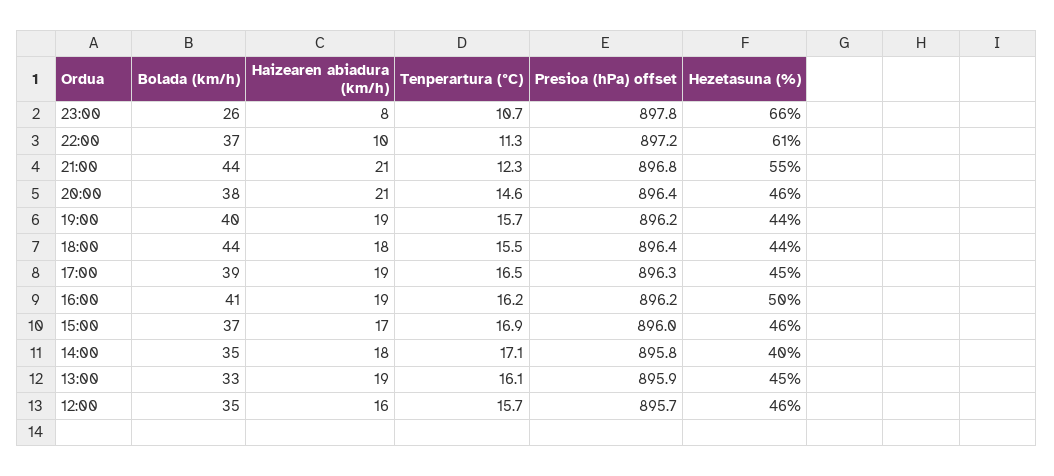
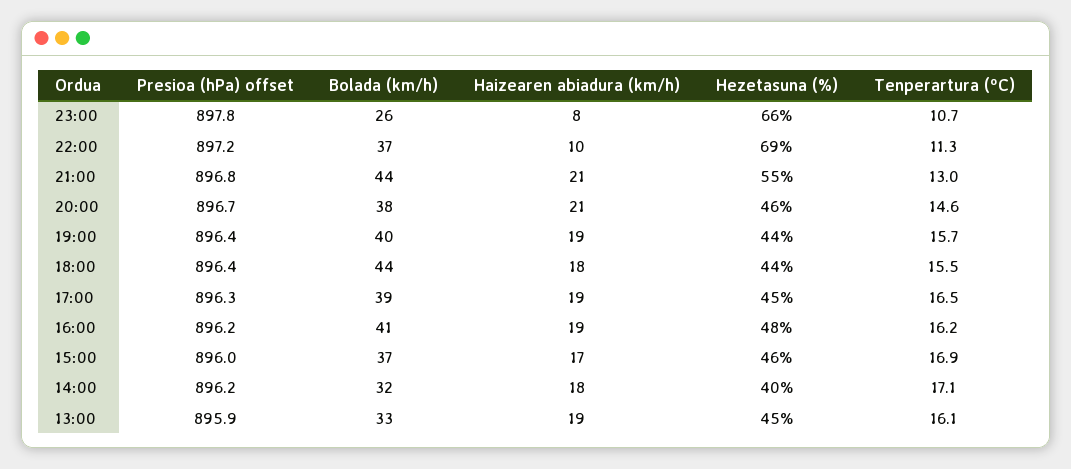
Hezetasuna (%), 22:00: 61 -> 69
Tenperartura (ºC), 21:00: 12.3 -> 13
Presioa (hPa) offset, 20:00: 896.4 -> 896.7
Presioa (hPa) offset, 19:00: 896.2 -> 896.4
Hezetasuna (%), 16:00: 50 -> 48
Bolada (km/h), 14:00: 35 -> 32
Presioa (hPa) offset, 14:00: 895.8 -> 896.2
Bolada (km/h), 12:00: 35 -> none
Haizearen abiadura (km/h), 12:00: 16 -> none
Tenperartura (ºC), 12:00: 15.7 -> none
Presioa (hPa) offset, 12:00: 895.7 -> none
Hezetasuna (%), 12:00: 46 -> none

